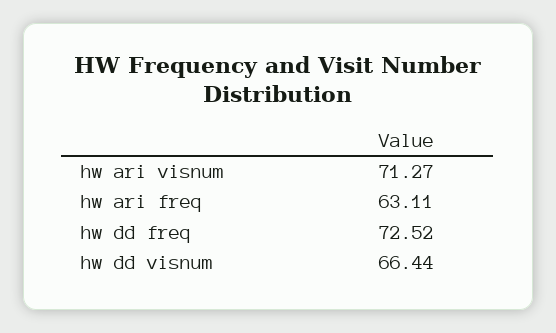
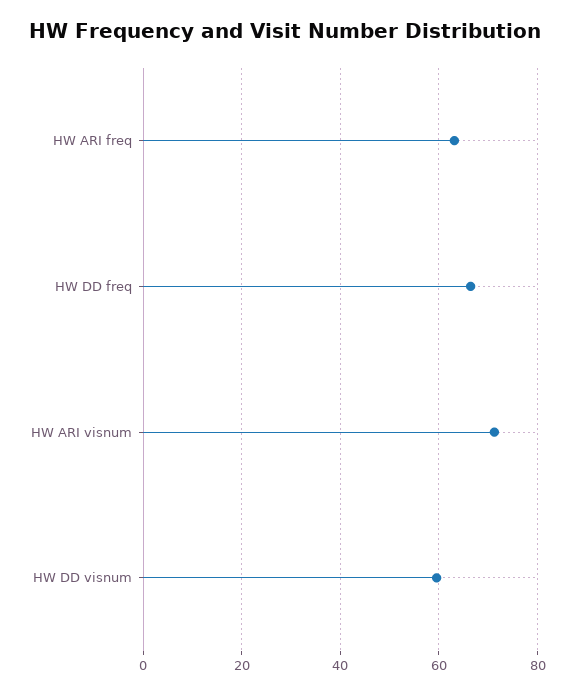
hw dd freq: 72.52 -> 66
hw dd visnum: 66.44 -> 60

